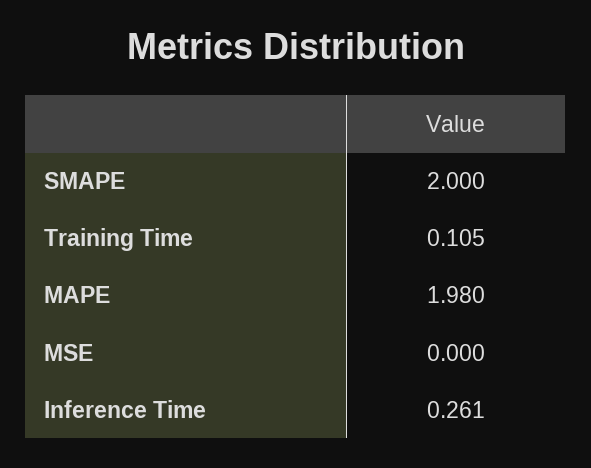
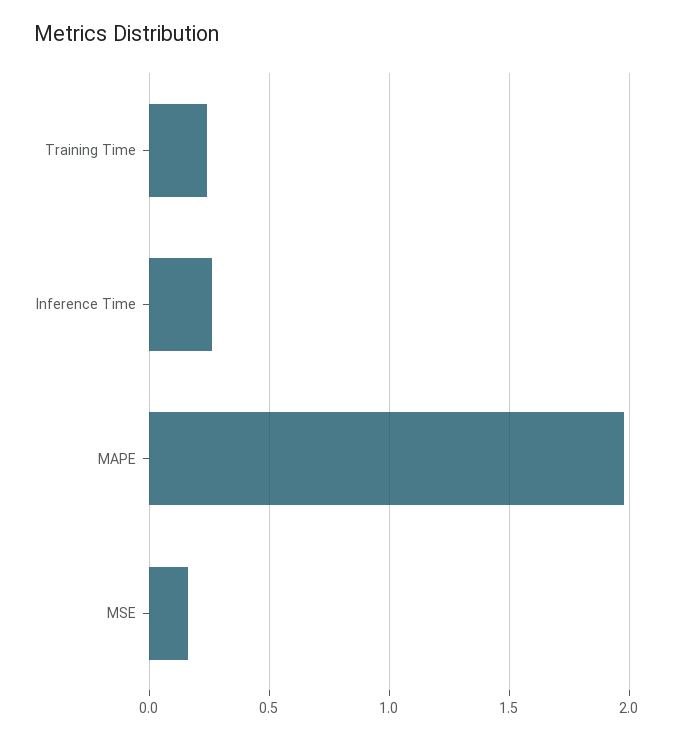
SMAPE: 2 -> none
Training Time: 0.105 -> 0.25
MSE: 0 -> 0.15

